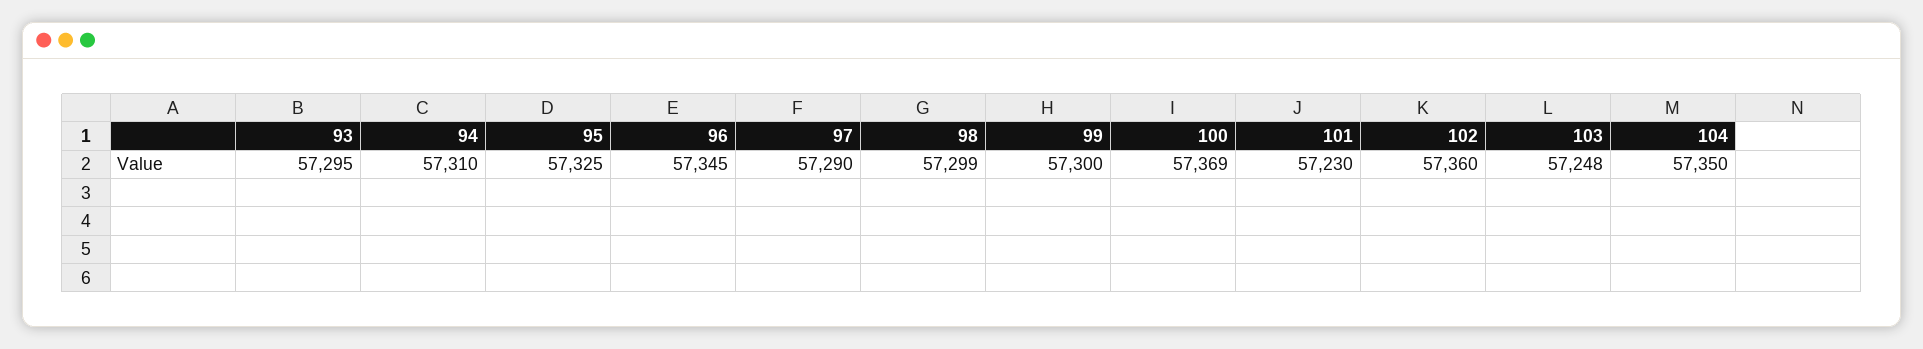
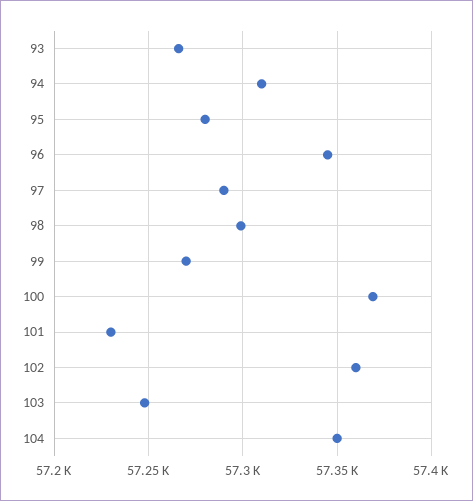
93: 57295 -> 57265
95: 57325 -> 57280
99: 57300 -> 57270

